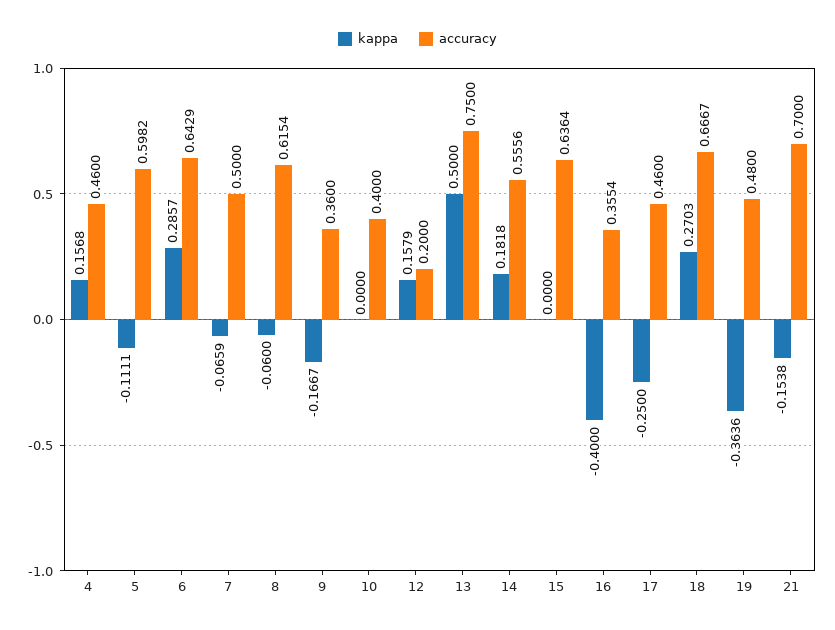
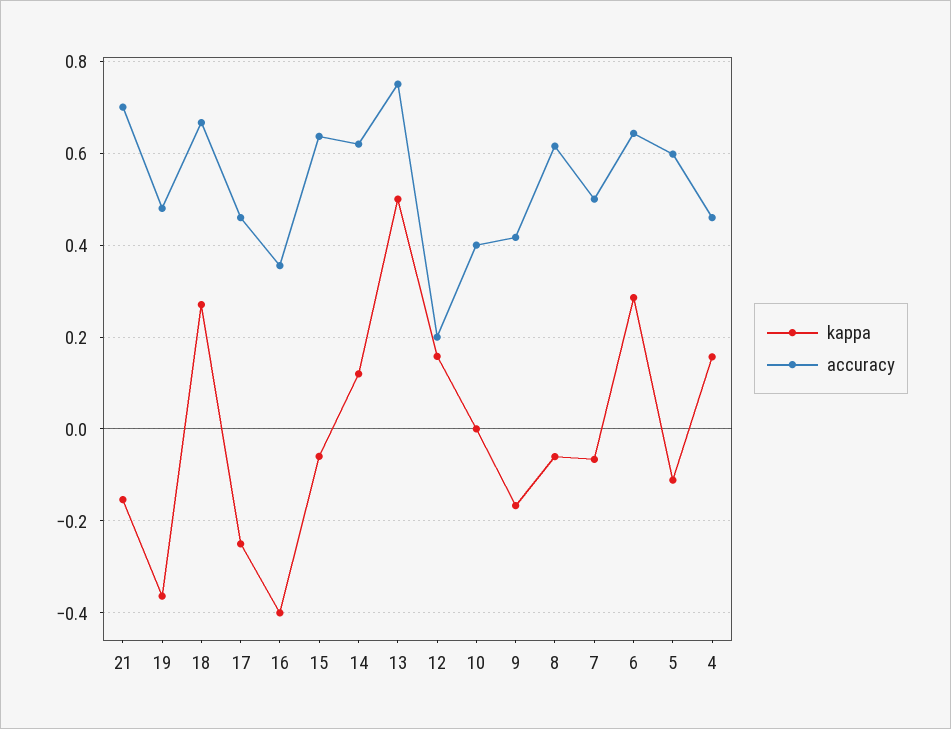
accuracy, 9: 0.36 -> 0.42
kappa, 14: 0.1818 -> 0.12
accuracy, 14: 0.5556 -> 0.62
kappa, 15: 0 -> -0.06

